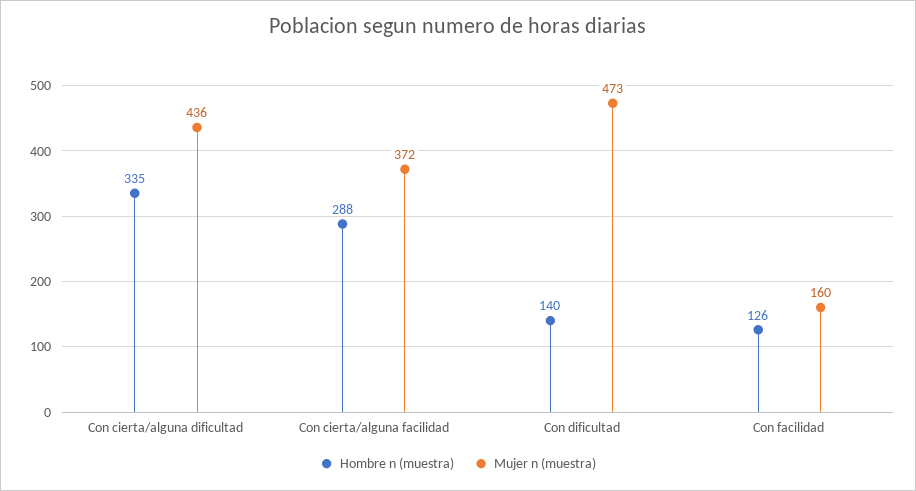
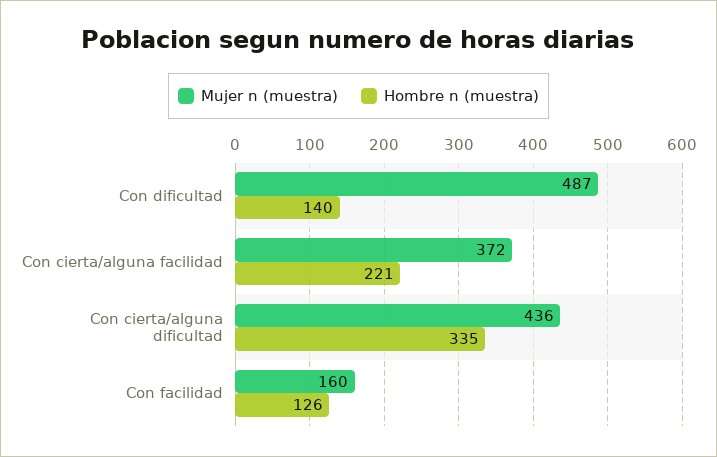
Hombre n (muestra), Con cierta/alguna facilidad: 288 -> 221
Mujer n (muestra), Con dificultad: 473 -> 487

